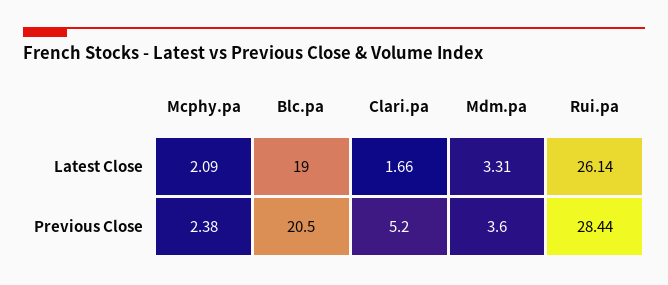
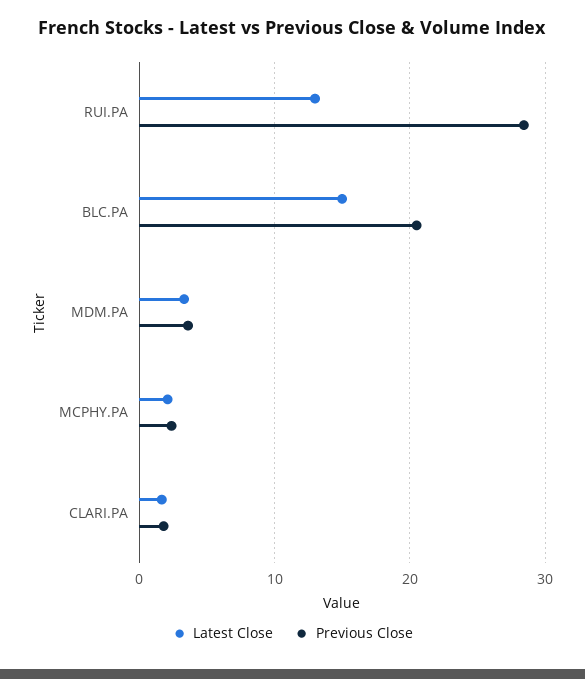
Latest Close, Blc.pa: 19 -> 15
Latest Close, Rui.pa: 26.14 -> 13
Previous Close, Clari.pa: 5.2 -> 2

